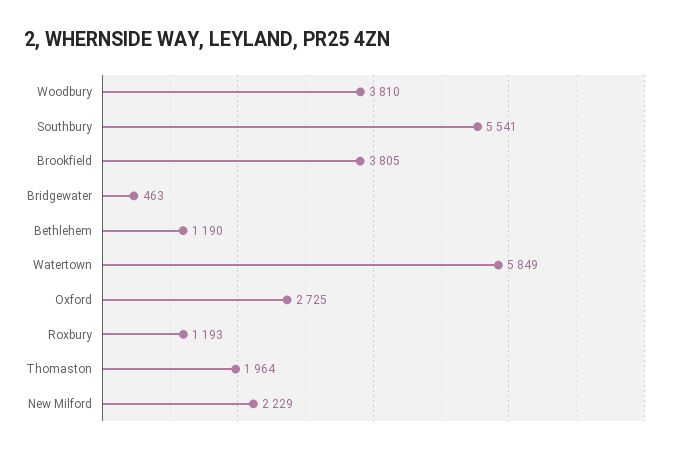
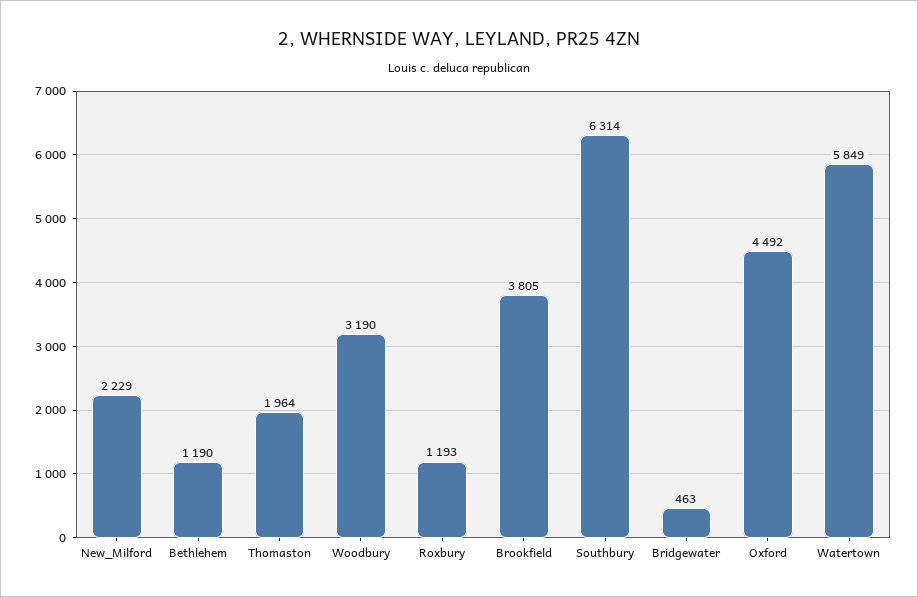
Woodbury: 3810 -> 3190
Southbury: 5541 -> 6314
Oxford: 2725 -> 4492

